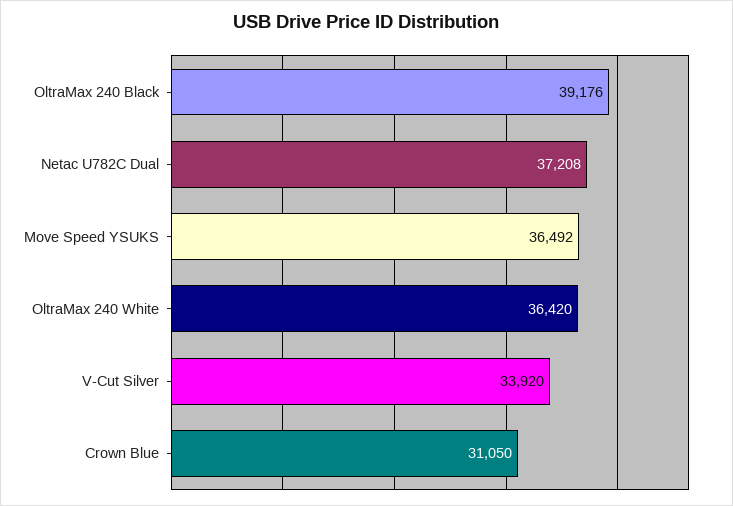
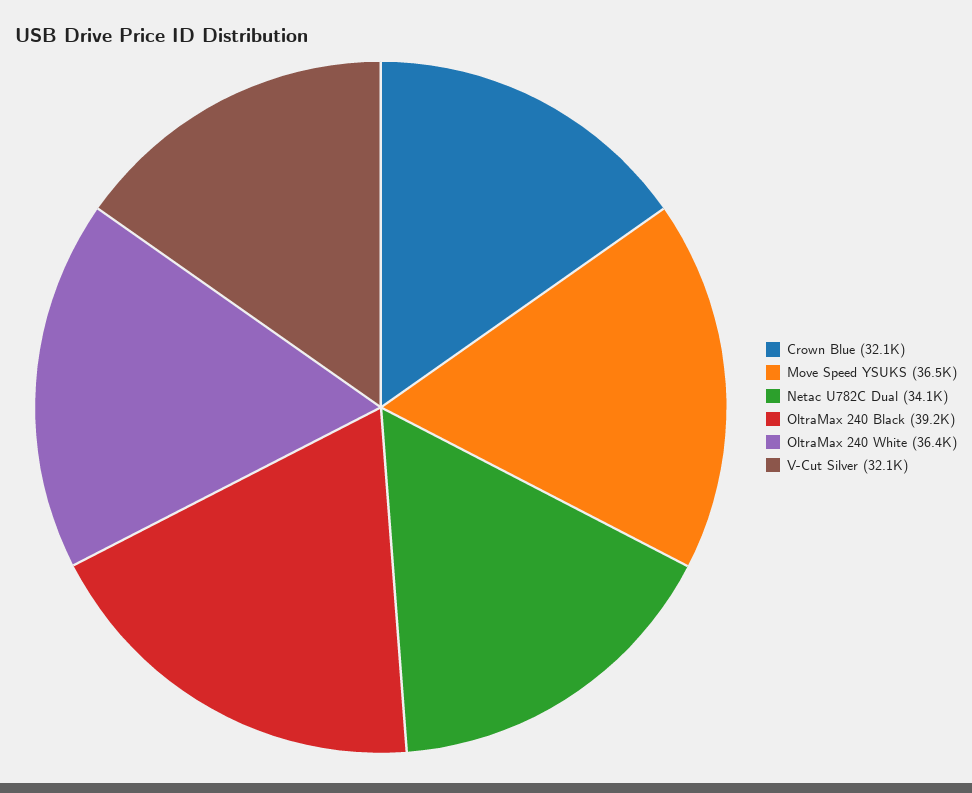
Netac U782C Dual: 37208 -> 34100
V-Cut Silver: 33920 -> 32100
Crown Blue: 31050 -> 32100

